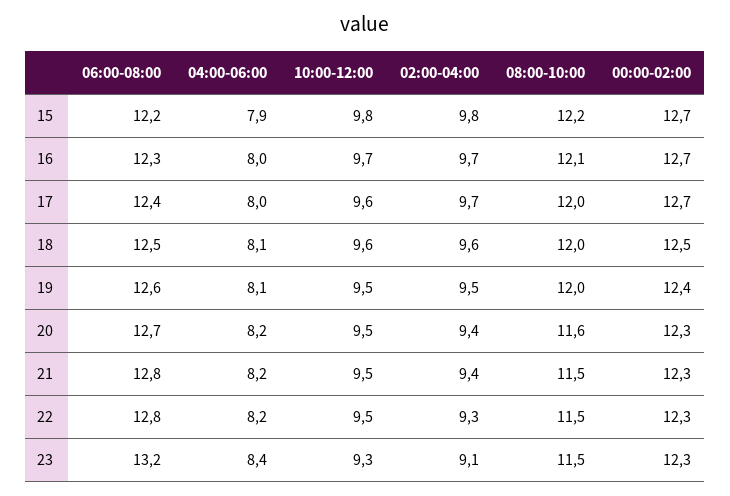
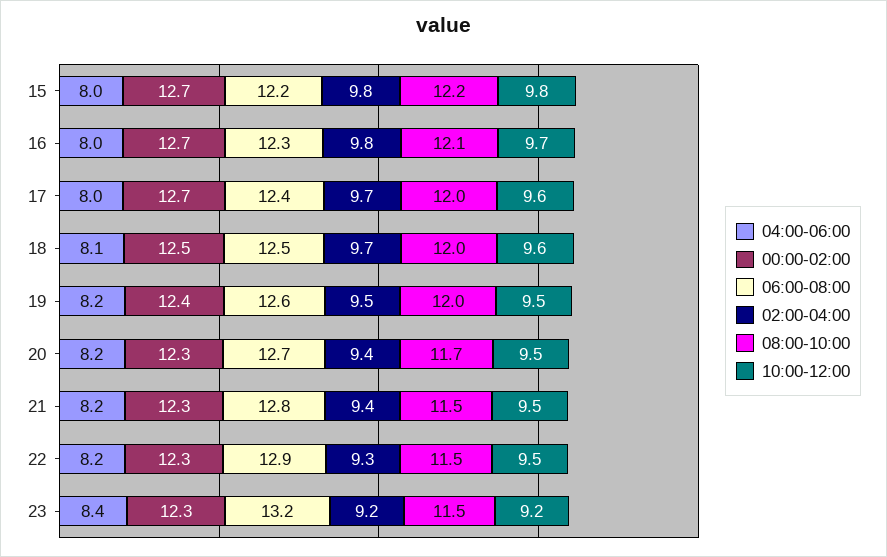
04:00-06:00, 15: 7.9 -> 8
02:00-04:00, 16: 9.7 -> 9.8
02:00-04:00, 18: 9.6 -> 9.7
04:00-06:00, 19: 8.1 -> 8.2
08:00-10:00, 20: 11.6 -> 11.7
06:00-08:00, 22: 12.8 -> 12.9
10:00-12:00, 23: 9.3 -> 9.2
02:00-04:00, 23: 9.1 -> 9.2

